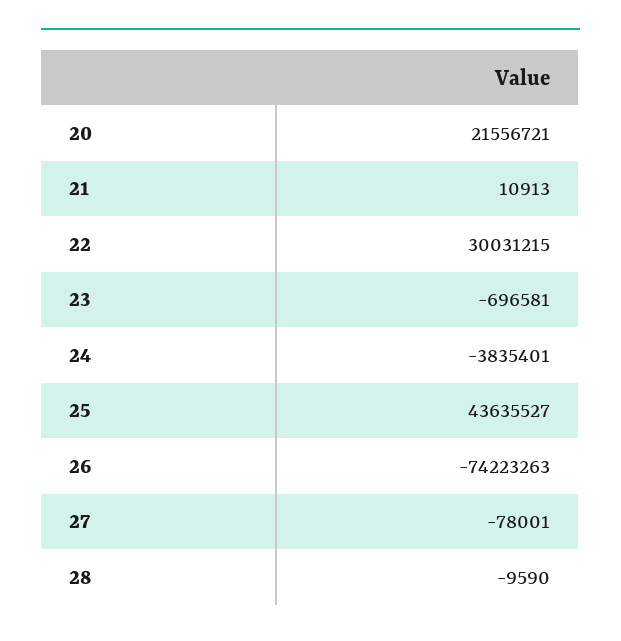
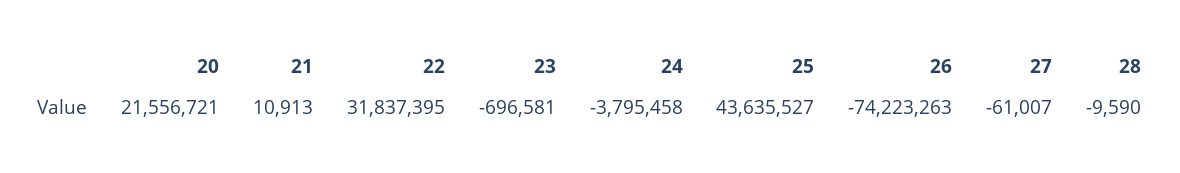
22: 30031215 -> 31837395
24: -3835401 -> -3795458
27: -78001 -> -61007

